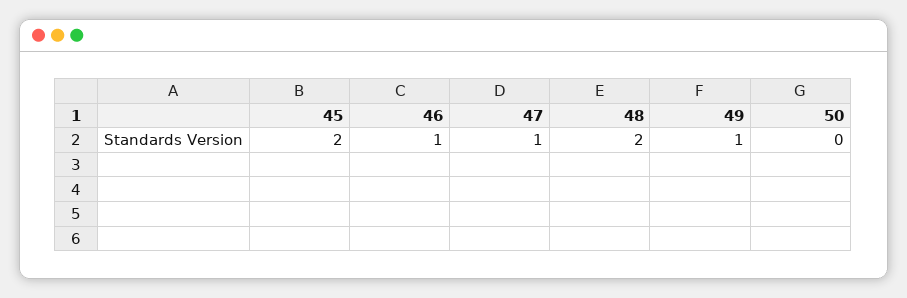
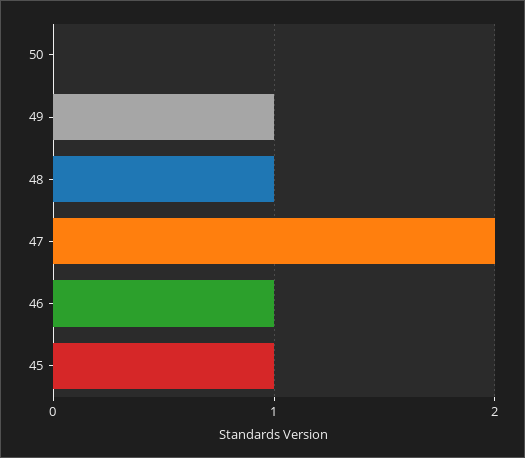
45: 2 -> 1
47: 1 -> 2
48: 2 -> 1

